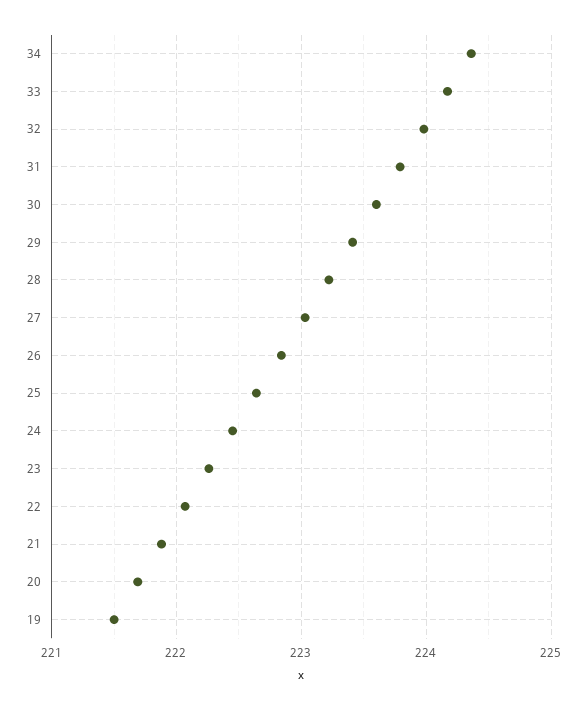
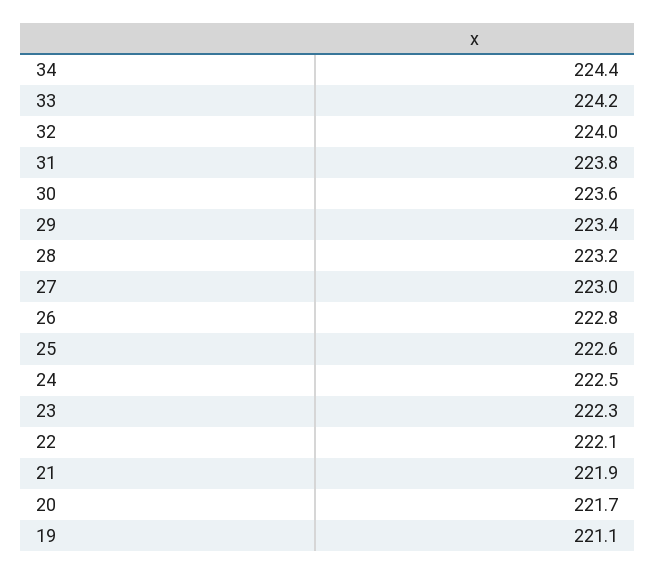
19: 221.5 -> 221.1

